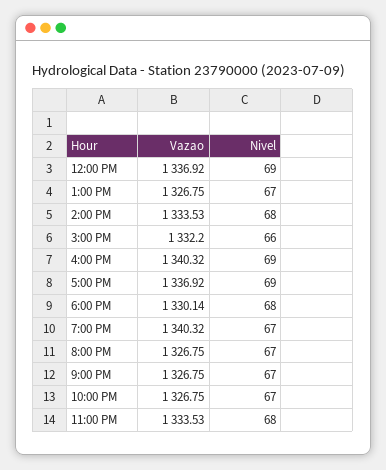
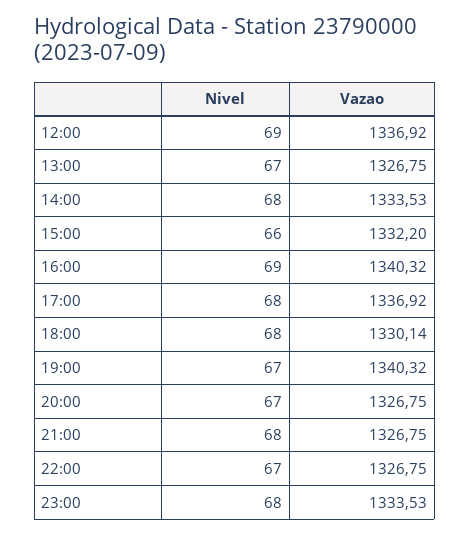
Nivel, 5:00 PM: 69 -> 68
Nivel, 9:00 PM: 67 -> 68

